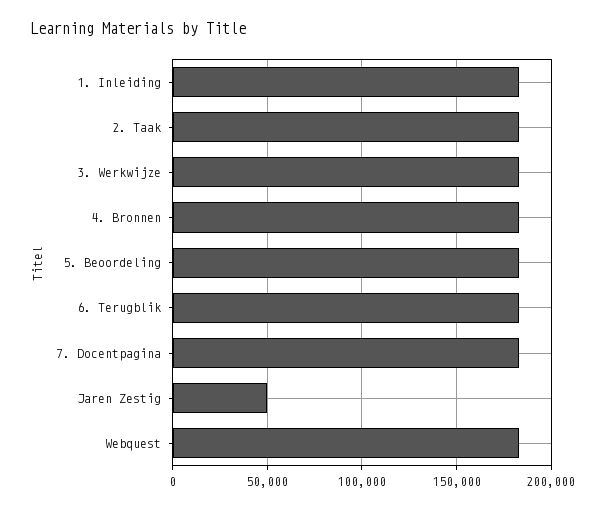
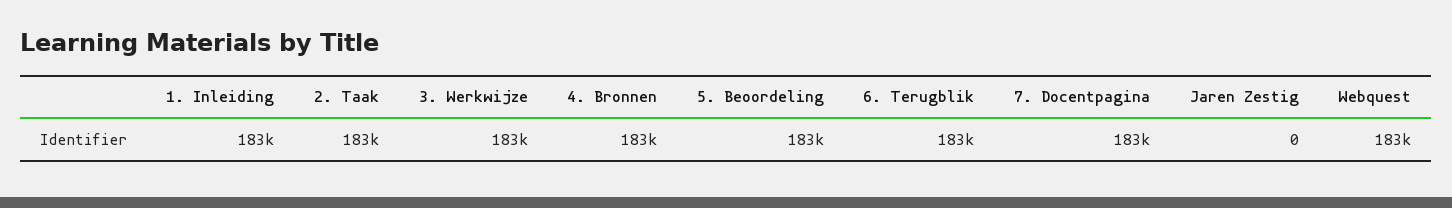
Jaren Zestig: 50000 -> 0

